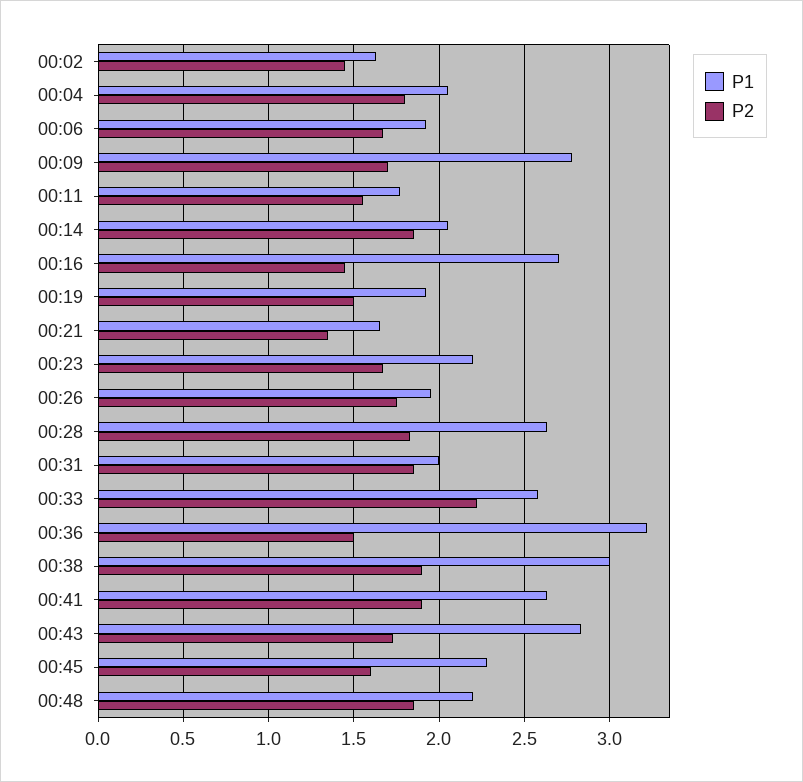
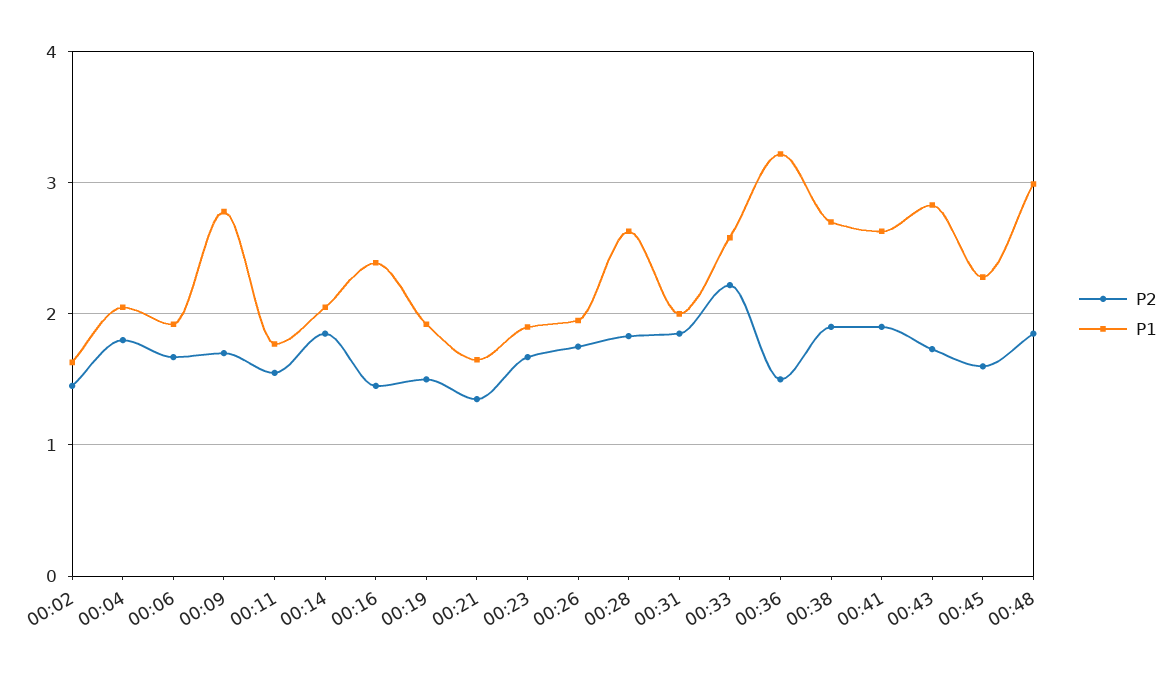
P1, 00:16: 2.7 -> 2.4
P1, 00:23: 2.2 -> 1.9
P1, 00:38: 3 -> 2.7
P1, 00:48: 2.2 -> 3

